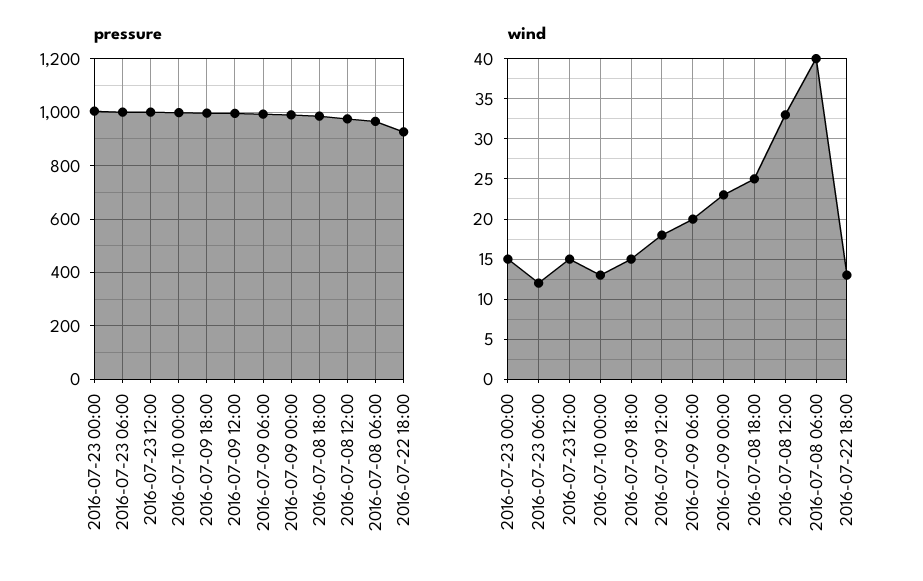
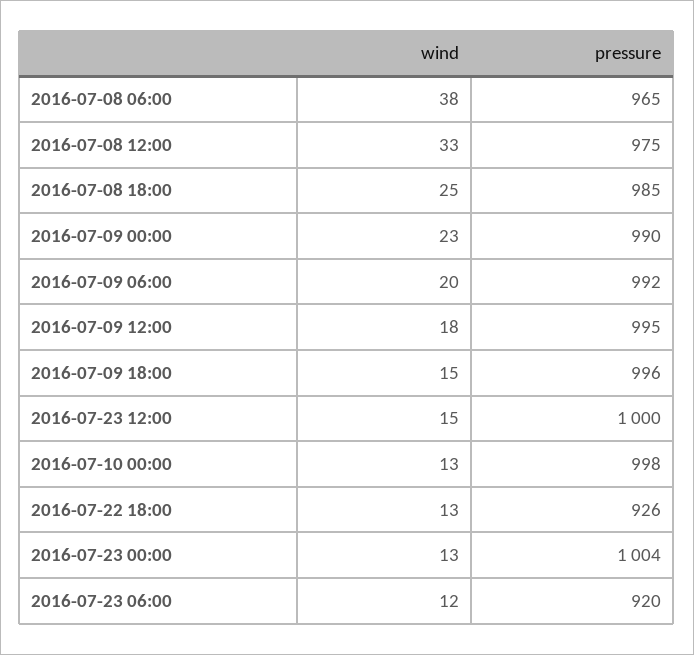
pressure, 2016-07-23 06:00: 1000 -> 920
wind, 2016-07-23 00:00: 15 -> 13
wind, 2016-07-08 06:00: 40 -> 38

